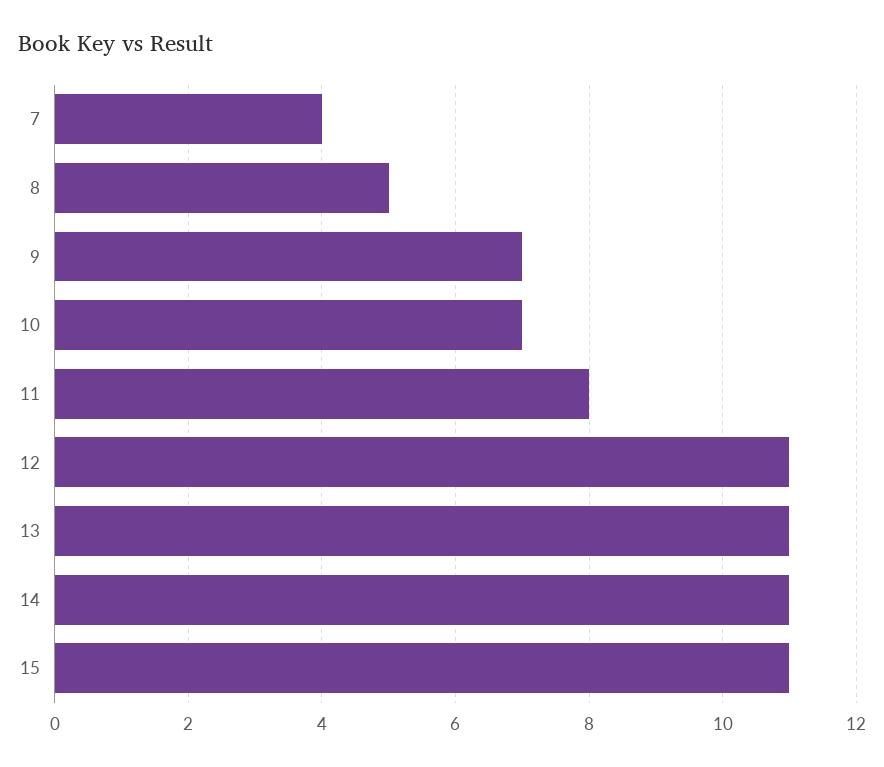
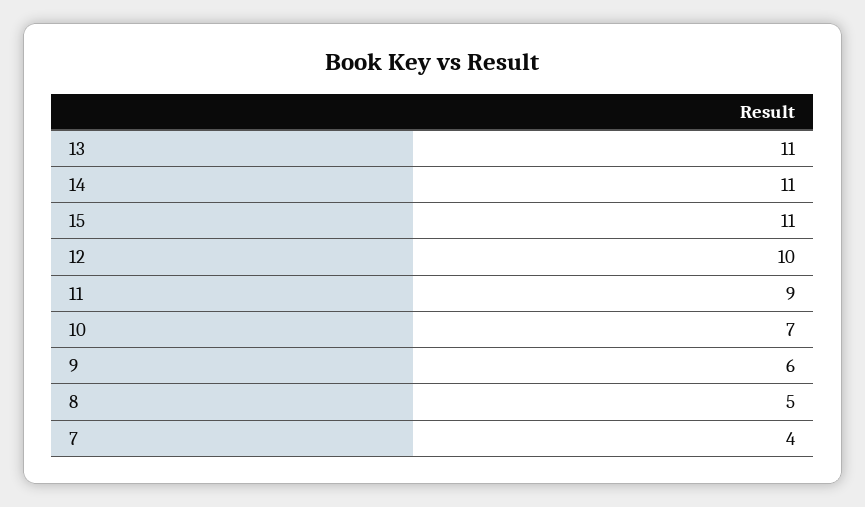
9: 7 -> 6
11: 8 -> 9
12: 11 -> 10

